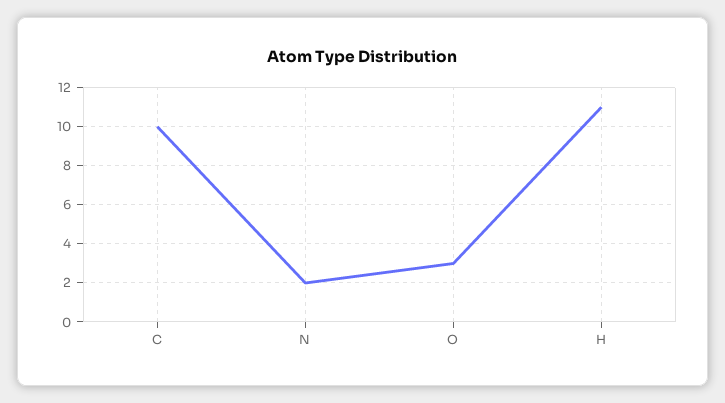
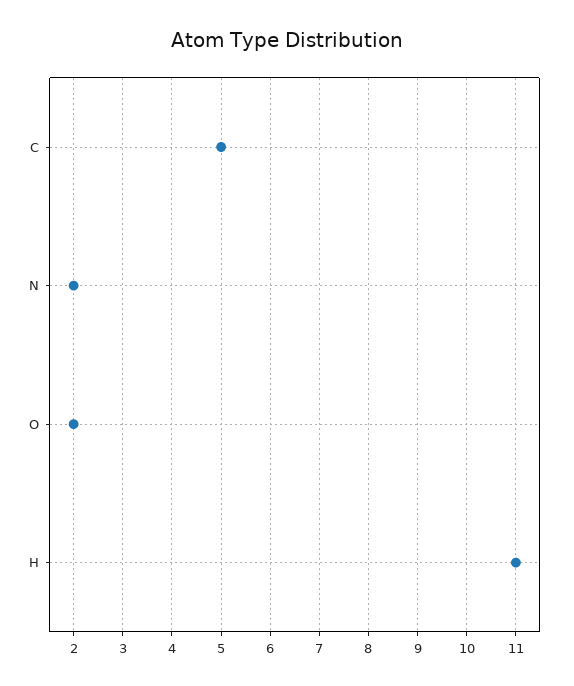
C: 10 -> 5
O: 3 -> 2

